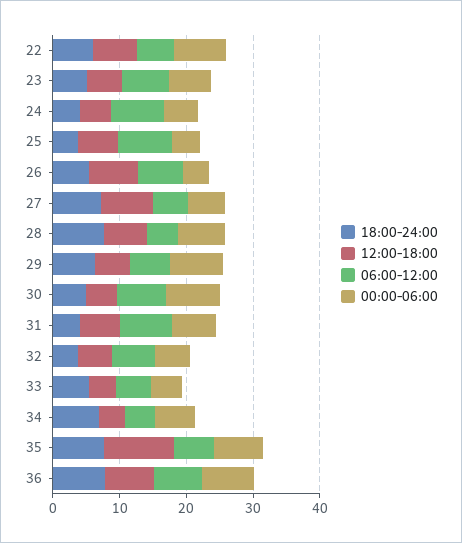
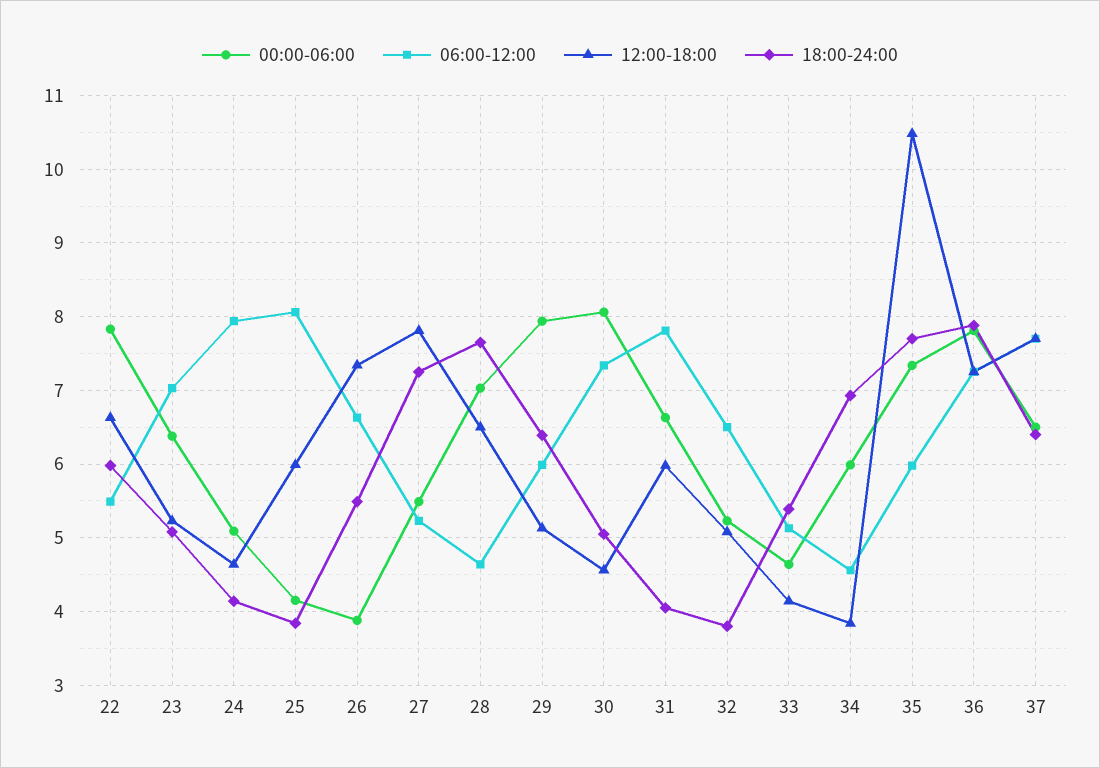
00:00-06:00, 37: none -> 6.5
06:00-12:00, 37: none -> 7.7
12:00-18:00, 37: none -> 7.7
18:00-24:00, 37: none -> 6.4

